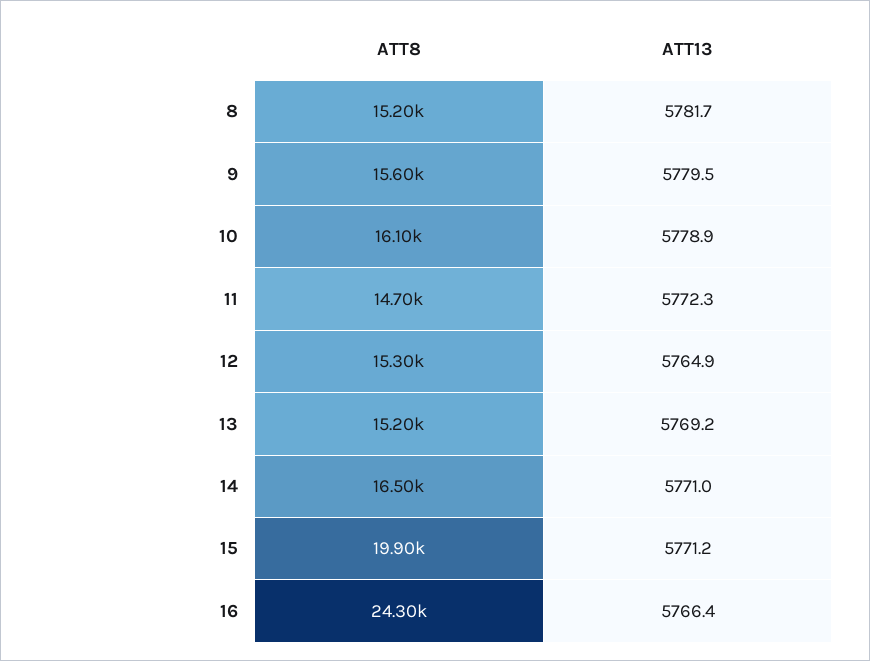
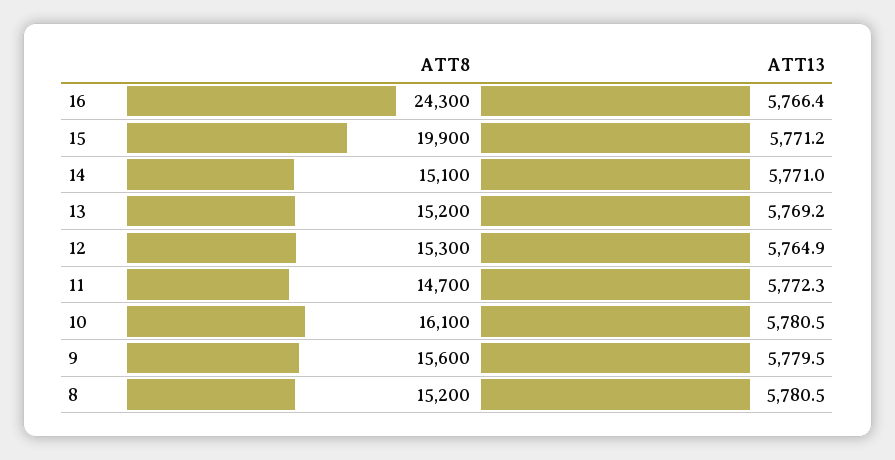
ATT13, 8: 5781.7 -> 5780.5
ATT13, 10: 5778.9 -> 5780.5
ATT8, 14: 16500 -> 15100

